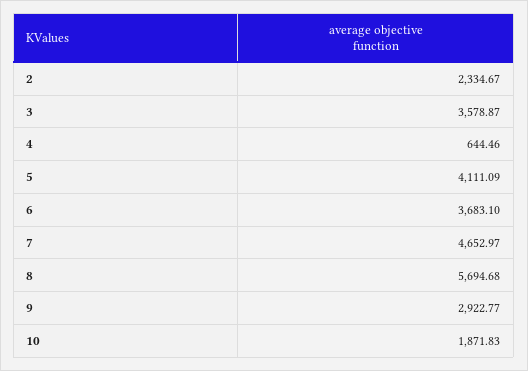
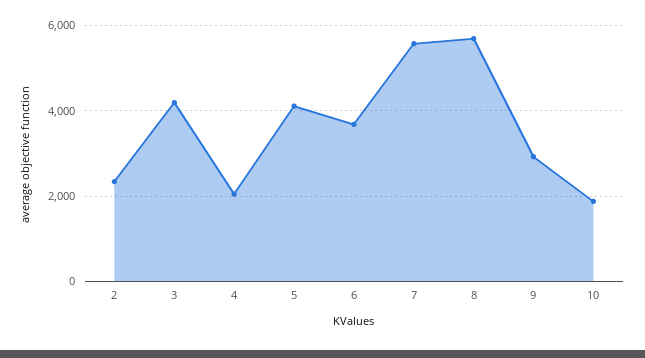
3: 3578.87 -> 4200
4: 644.46 -> 2000
7: 4652.97 -> 5600

